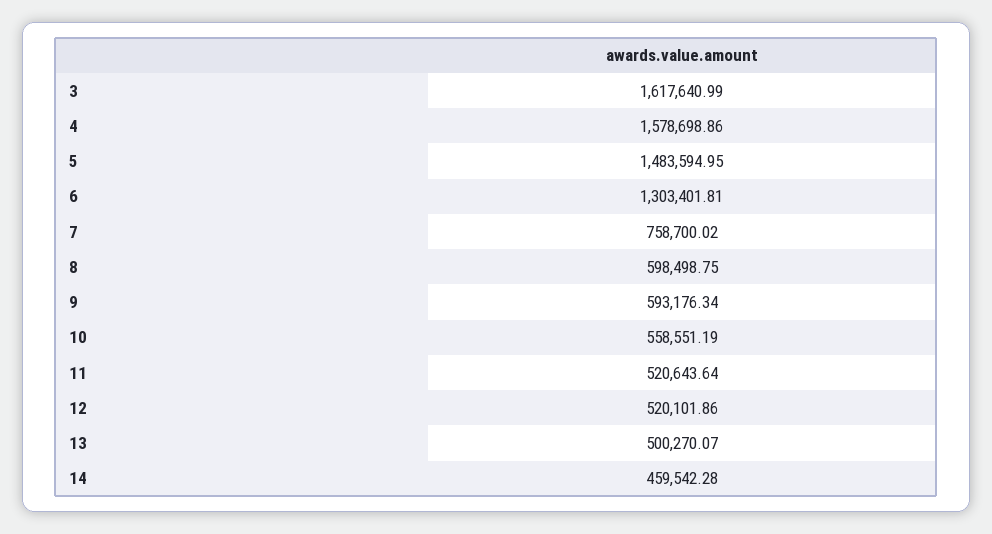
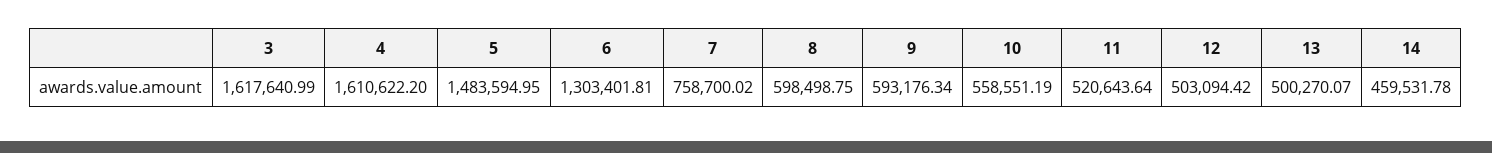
4: 1578698.86 -> 1610622.2
12: 520101.86 -> 503094.42
14: 459542.28 -> 459531.78

